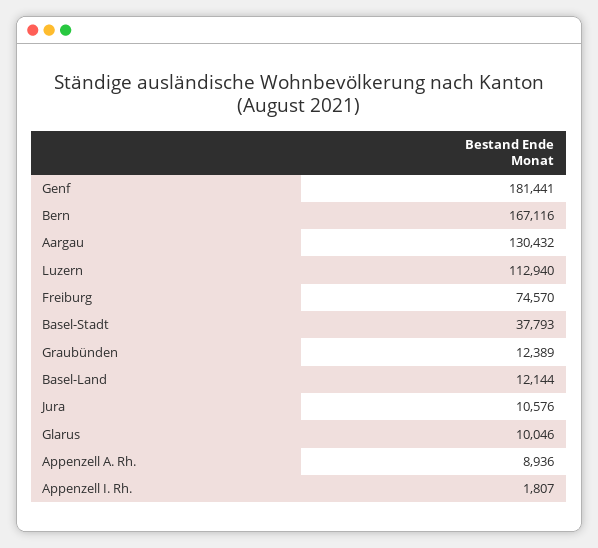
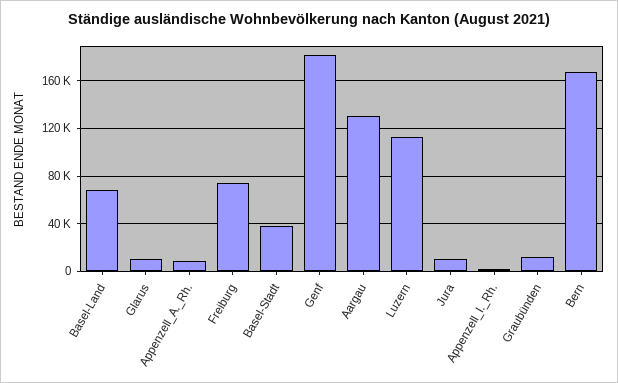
Basel-Land: 12144 -> 70000

